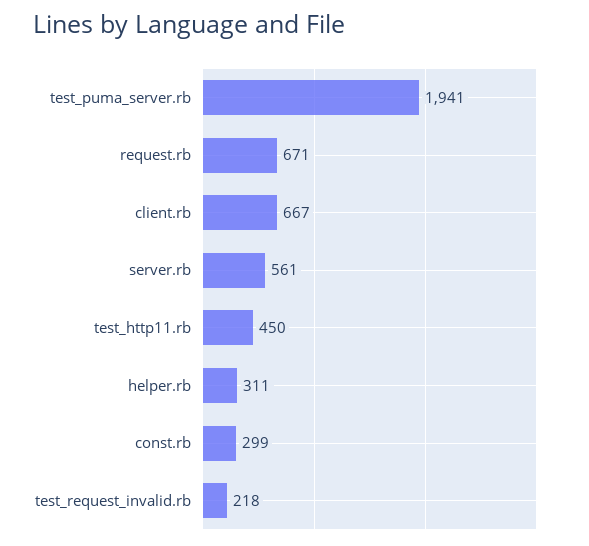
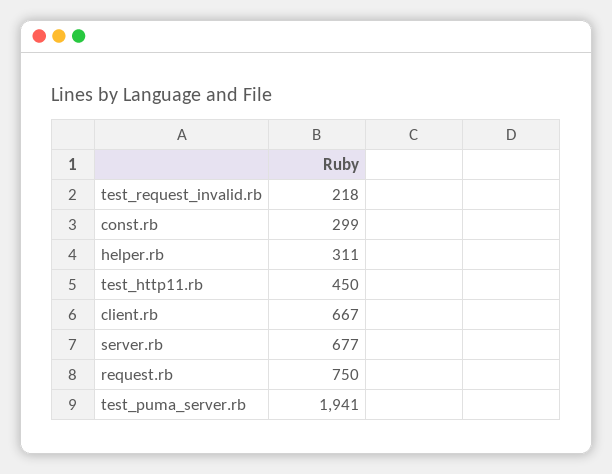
request.rb: 671 -> 750
server.rb: 561 -> 677

